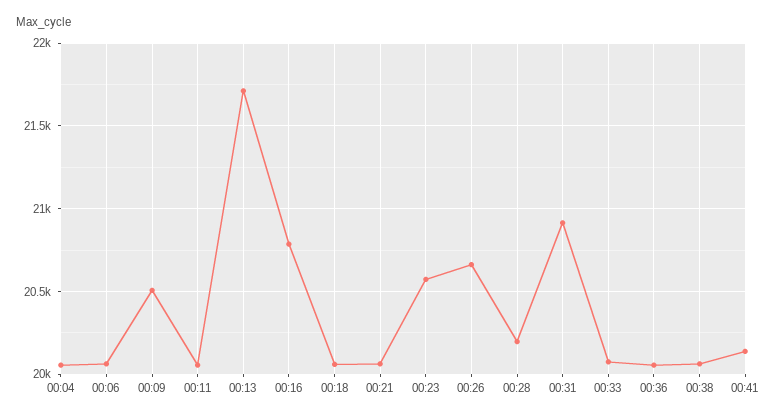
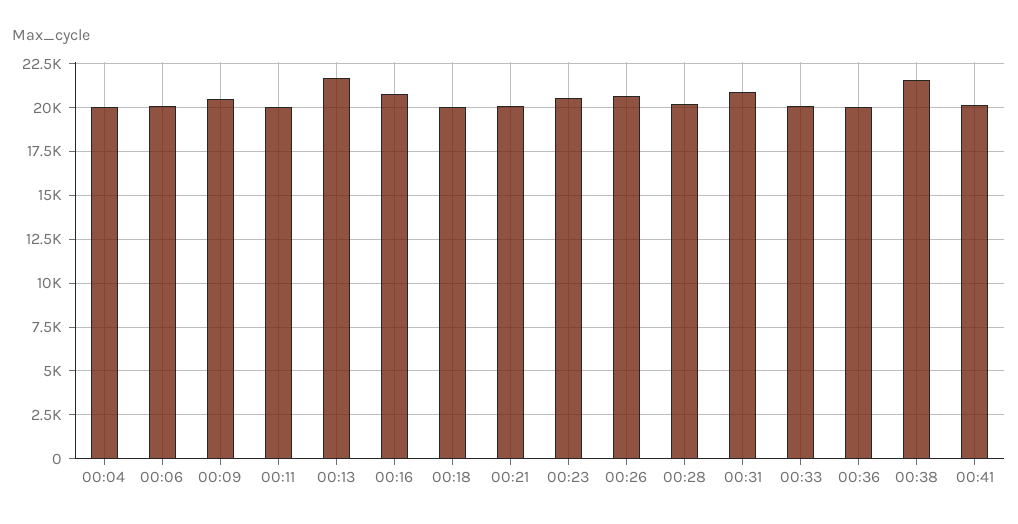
00:38: 20050 -> 21500

